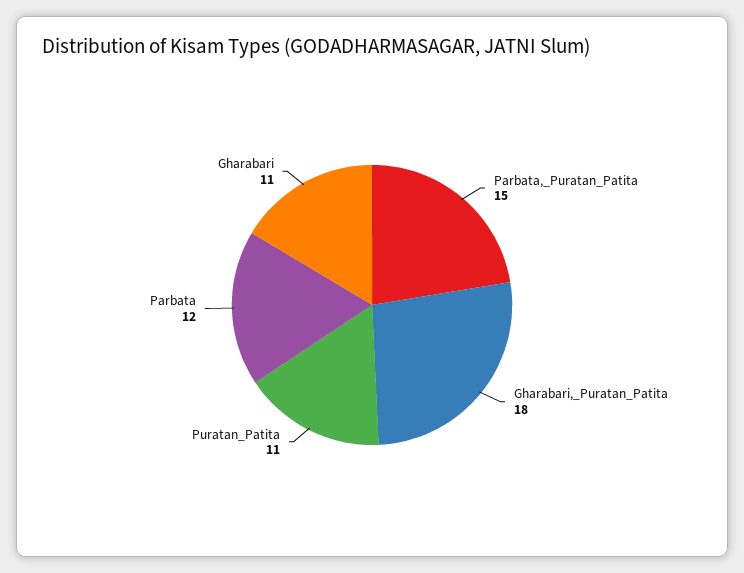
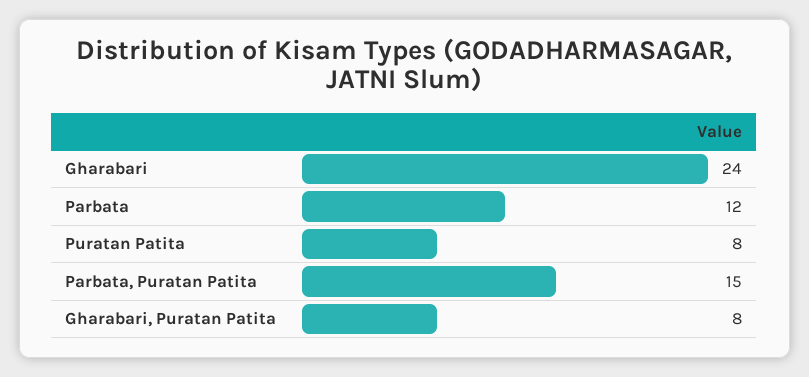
Gharabari,_Puratan_Patita: 18 -> 8
Puratan_Patita: 11 -> 8
Gharabari: 11 -> 24

